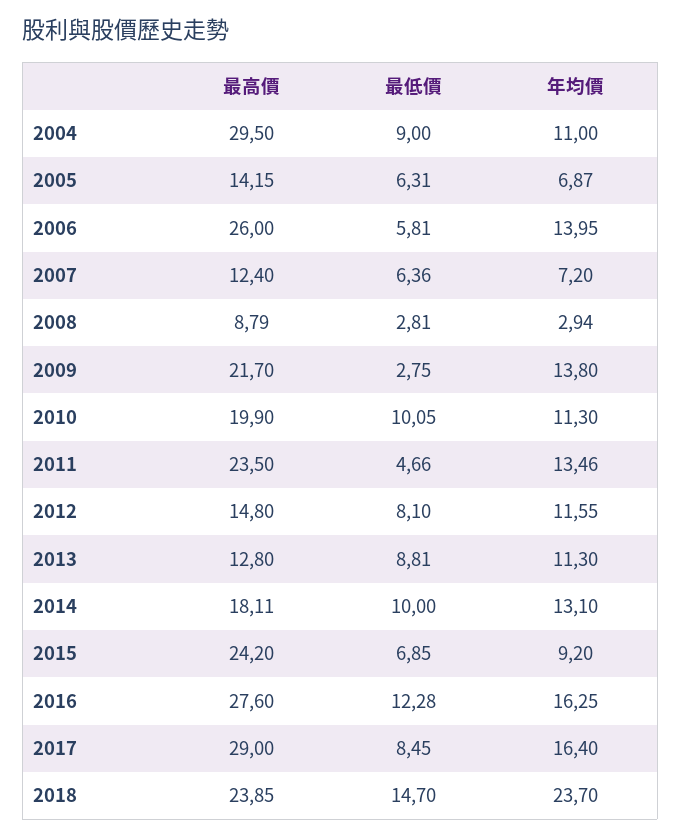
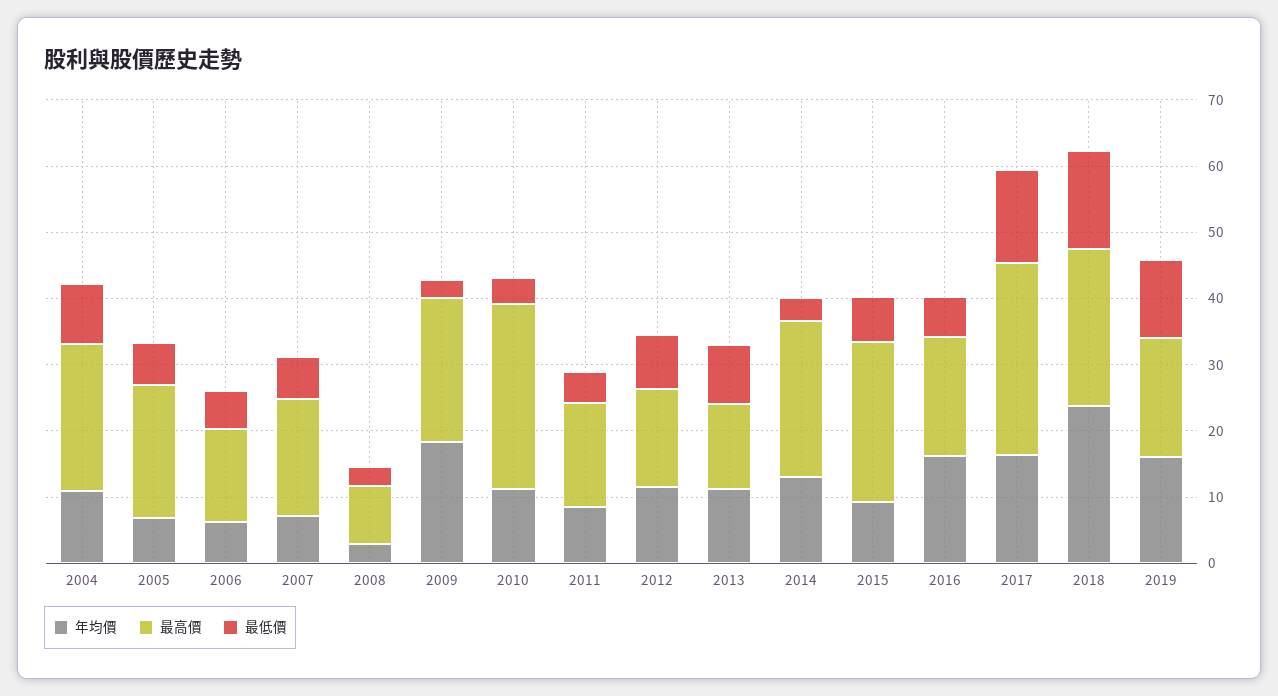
最高價, 2004: 29.5 -> 22
最高價, 2005: 14.15 -> 20
最高價, 2006: 26 -> 14
年均價, 2006: 13.95 -> 6
最高價, 2007: 12.4 -> 18
年均價, 2009: 13.8 -> 18
最高價, 2010: 19.9 -> 28
最低價, 2010: 10.05 -> 4
最高價, 2011: 23.5 -> 16
年均價, 2011: 13.46 -> 8
最高價, 2014: 18.11 -> 24
最低價, 2014: 10 -> 4
最高價, 2016: 27.6 -> 18
最低價, 2016: 12.28 -> 6
最低價, 2017: 8.45 -> 14
年均價, 2019: none -> 16
最高價, 2019: none -> 18
最低價, 2019: none -> 12

